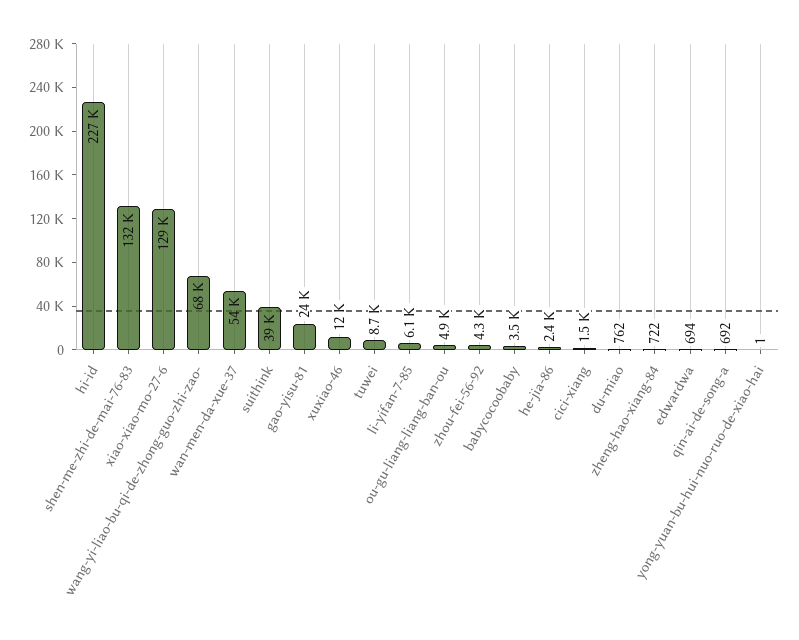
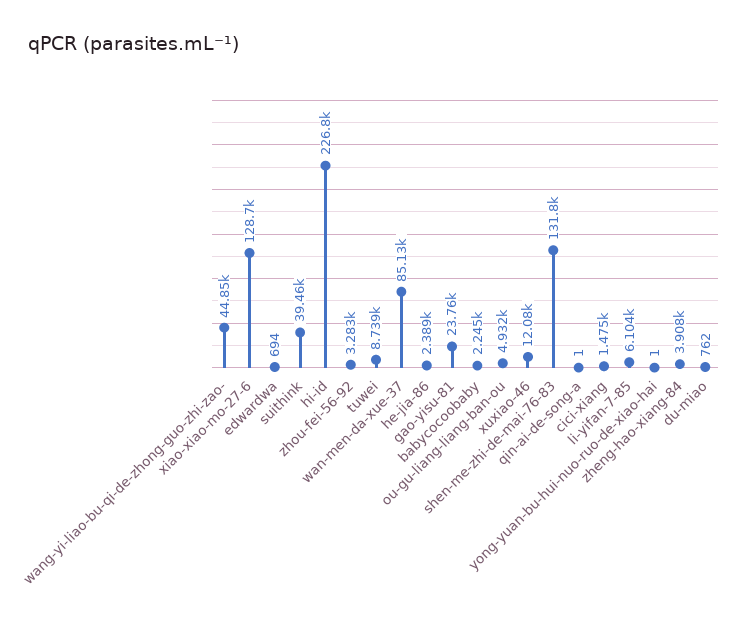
wang-yi-liao-bu-qi-de-zhong-guo-zhi-zao-: 68000 -> 44850
wan-men-da-xue-37: 54000 -> 85130
zhou-fei-56-92: 4300 -> 3283
babycocoobaby: 3500 -> 2245
zheng-hao-xiang-84: 722 -> 3908
qin-ai-de-song-a: 692 -> 1

